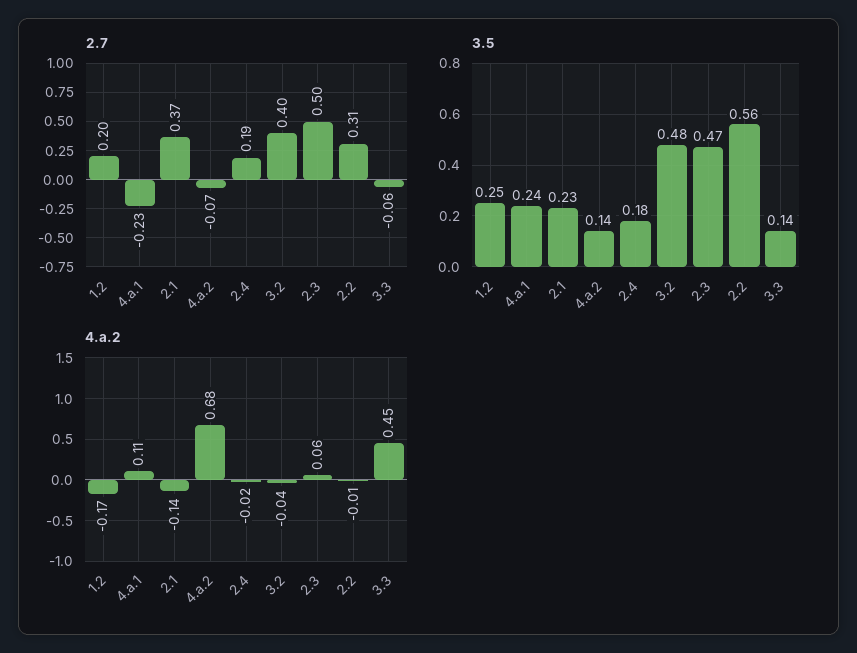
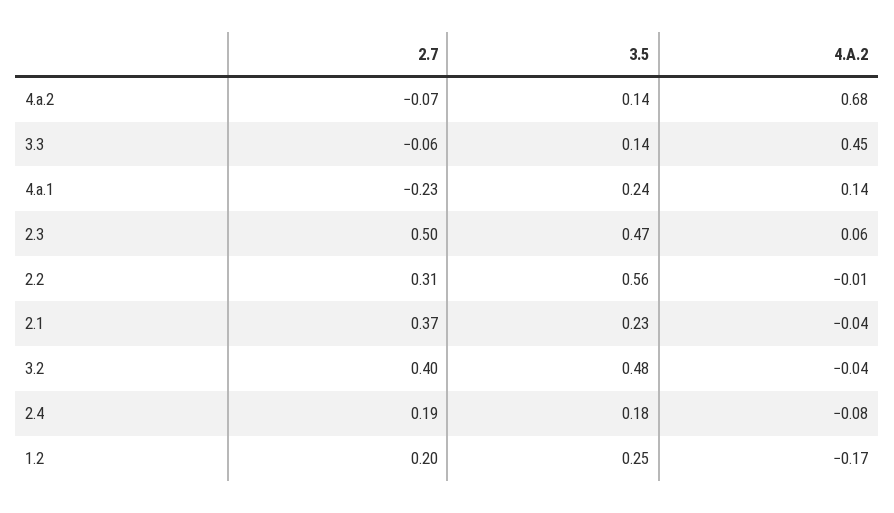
4.a.2, 4.a.1: 0.11 -> 0.14
4.a.2, 2.1: -0.14 -> -0.04
4.a.2, 2.4: -0.02 -> -0.08

